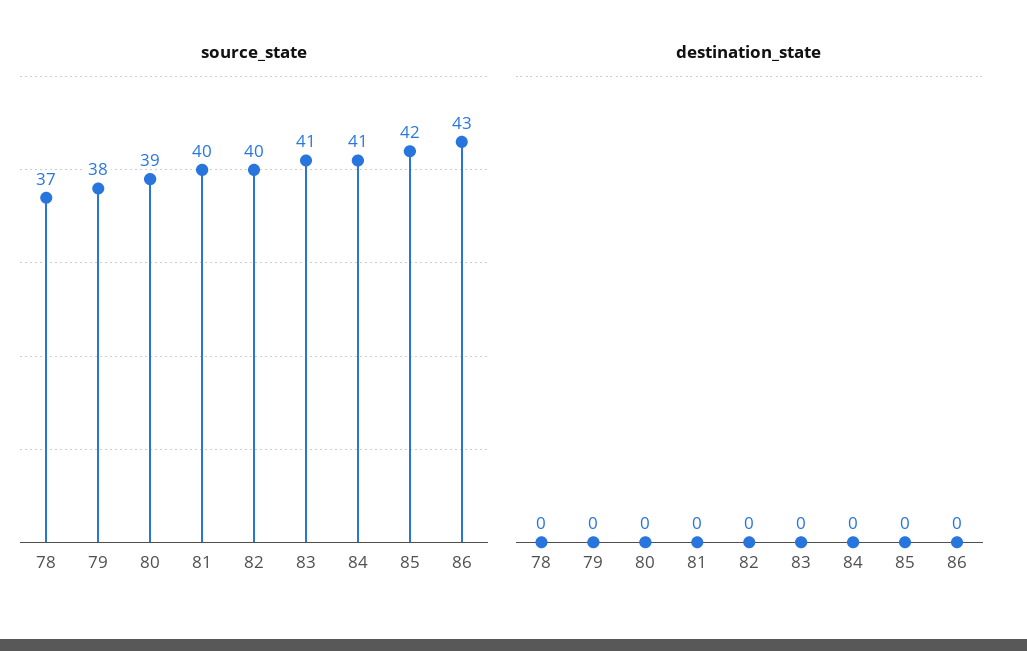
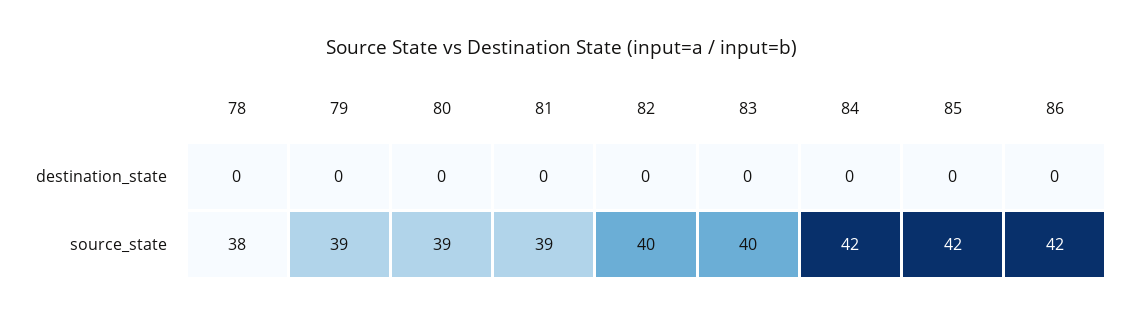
source_state, 78: 37 -> 38
source_state, 79: 38 -> 39
source_state, 81: 40 -> 39
source_state, 83: 41 -> 40
source_state, 84: 41 -> 42
source_state, 86: 43 -> 42

